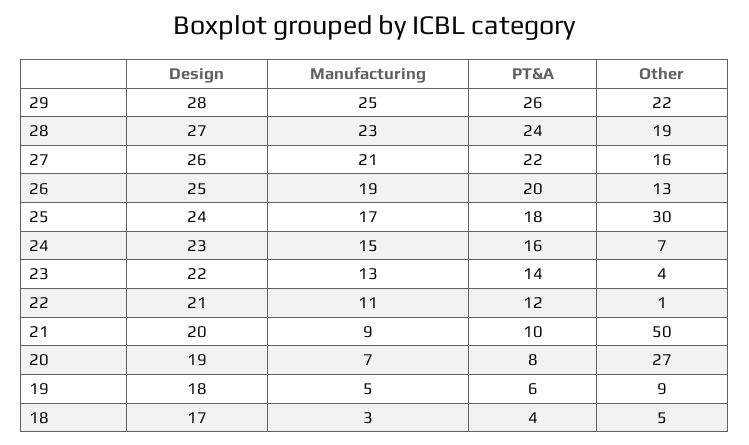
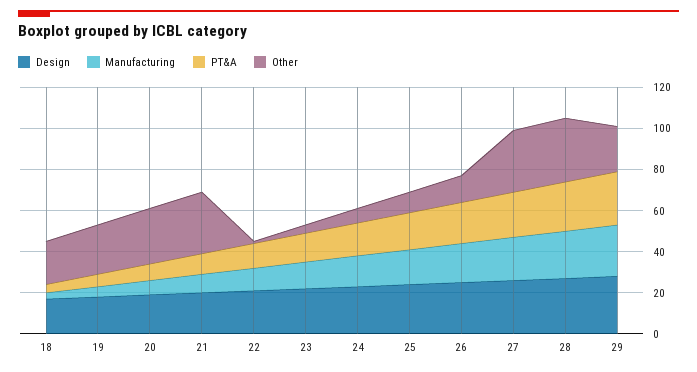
Other, 28: 19 -> 30
Other, 27: 16 -> 30
Other, 25: 30 -> 10
Other, 21: 50 -> 30
Other, 19: 9 -> 25
Other, 18: 5 -> 20

